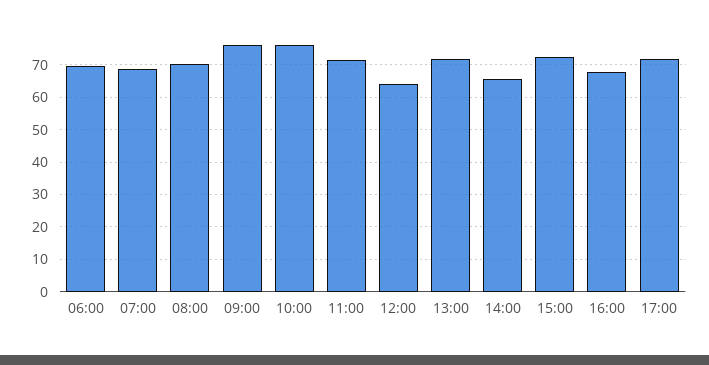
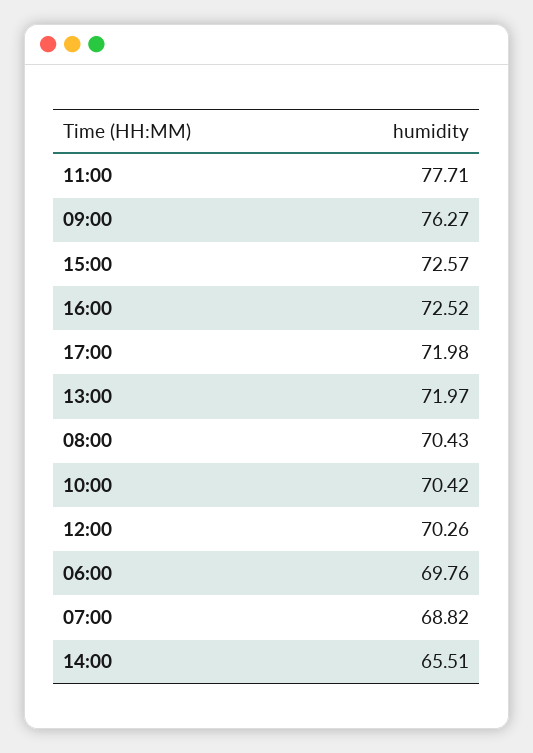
10:00: 76 -> 70.42
11:00: 72 -> 77.71
12:00: 64 -> 70.26
16:00: 68 -> 72.52

